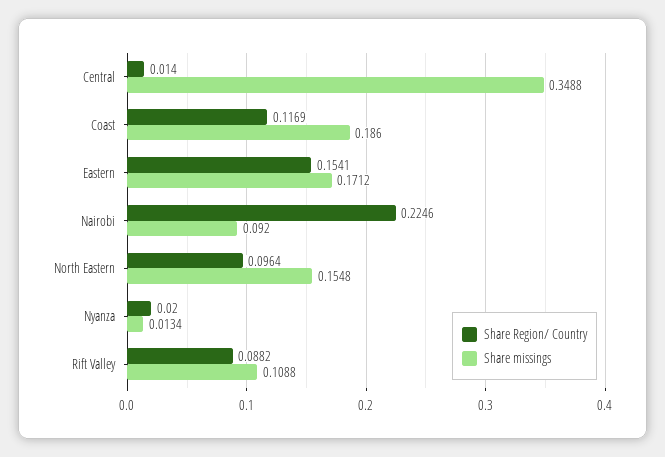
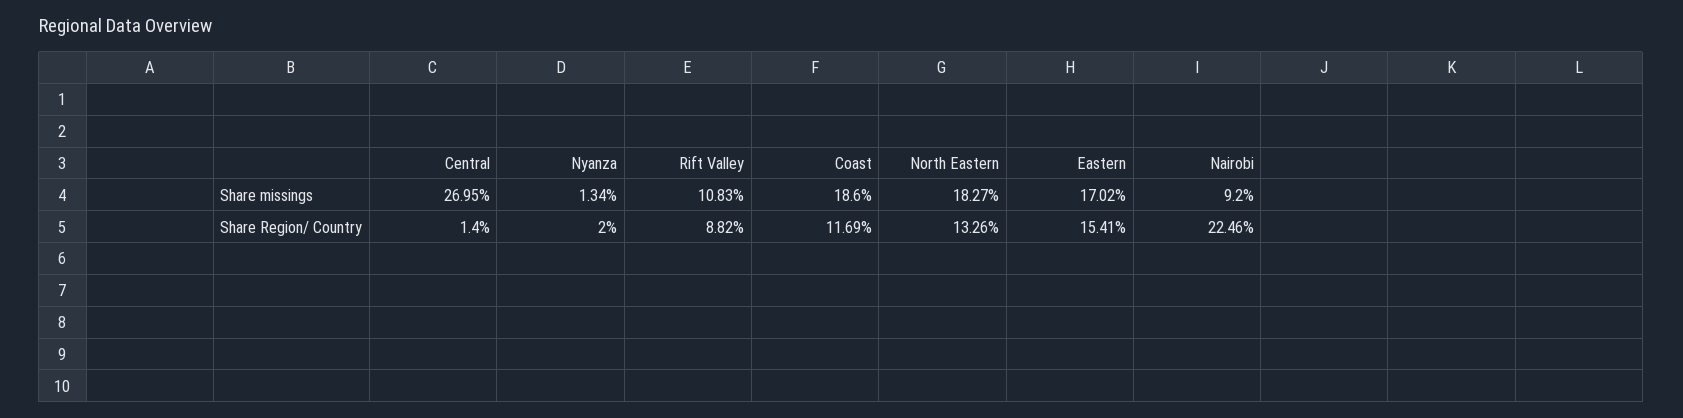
Share missings, Central: 0.3488 -> 0.2695
Share missings, Eastern: 0.1712 -> 0.1702
Share Region/ Country, North Eastern: 0.0964 -> 0.1326
Share missings, North Eastern: 0.1548 -> 0.1827
Share missings, Rift Valley: 0.1088 -> 0.1083

